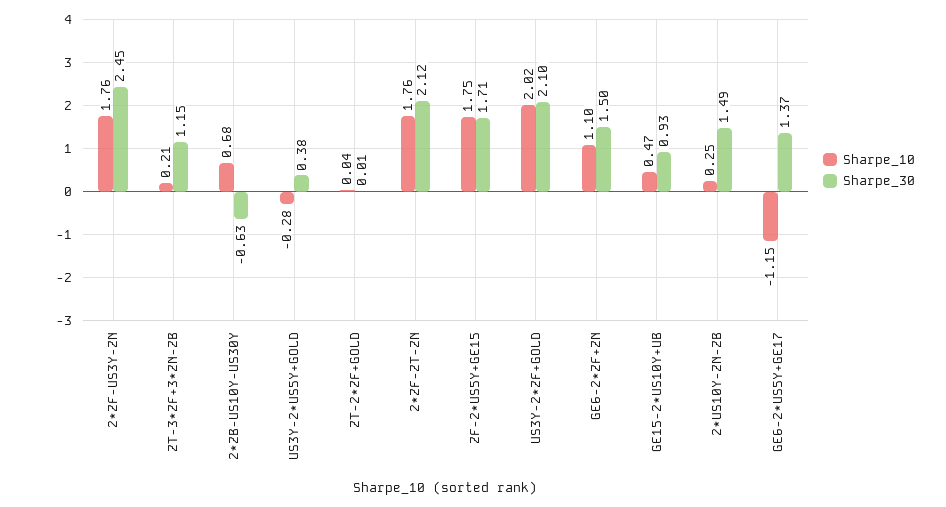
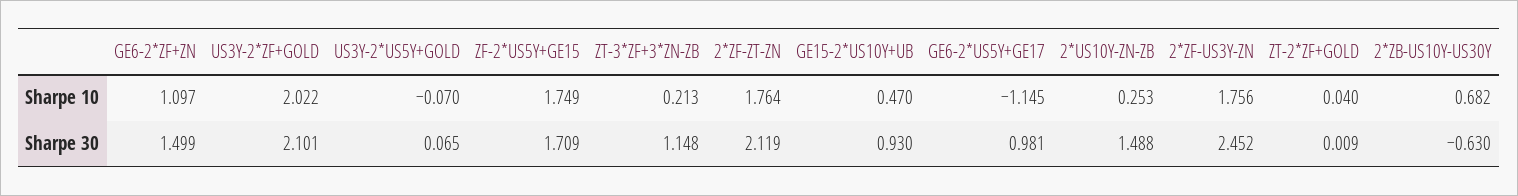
Sharpe_10, US3Y-2*US5Y+GOLD: -0.28 -> -0.07
Sharpe_30, US3Y-2*US5Y+GOLD: 0.38 -> 0.065
Sharpe_30, GE6-2*US5Y+GE17: 1.37 -> 0.981

